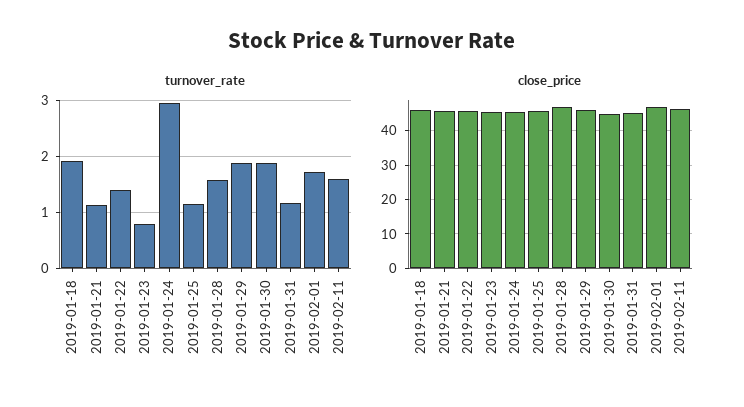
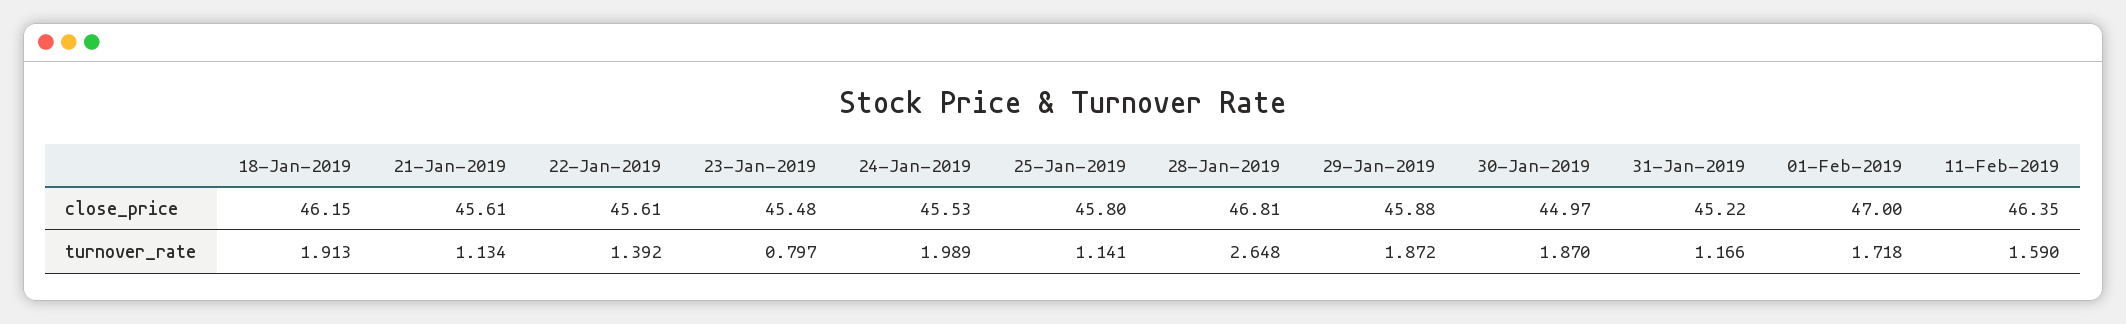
turnover_rate, 2019-01-24: 3 -> 1.989
turnover_rate, 2019-01-28: 1.6 -> 2.648

